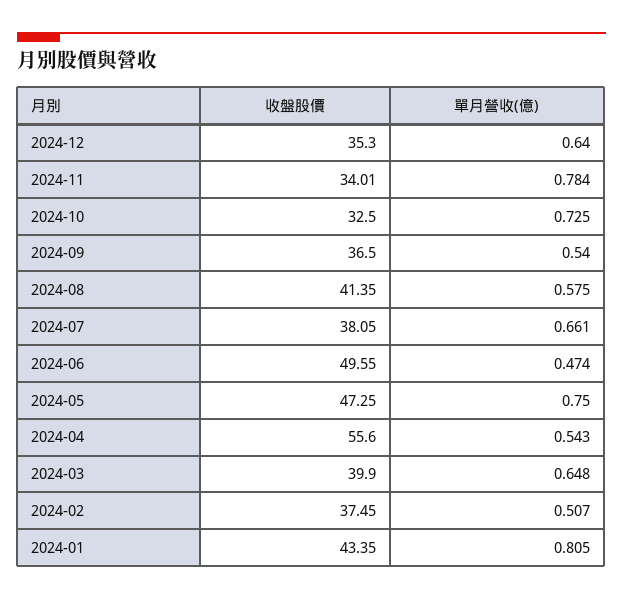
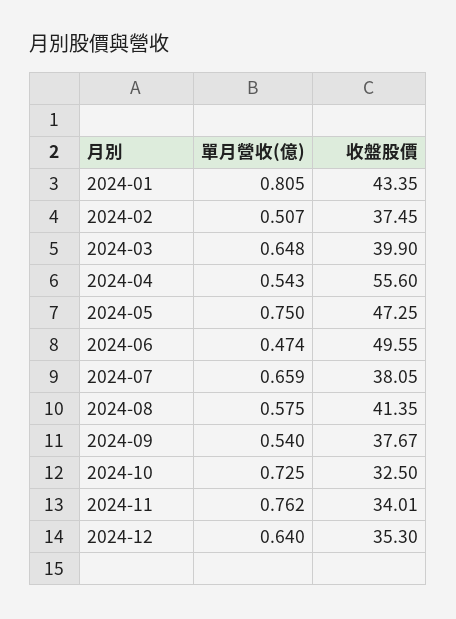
單月營收(億), 2024-11: 0.784 -> 0.762
收盤股價, 2024-09: 36.5 -> 37.67
單月營收(億), 2024-07: 0.661 -> 0.659

